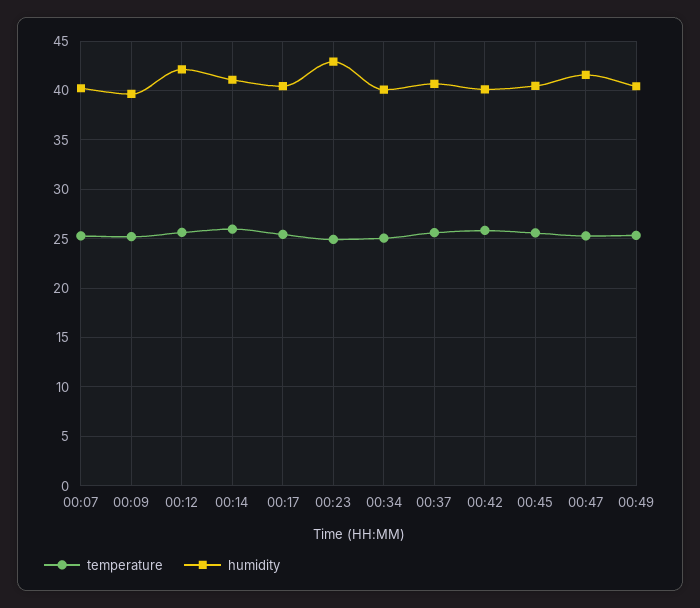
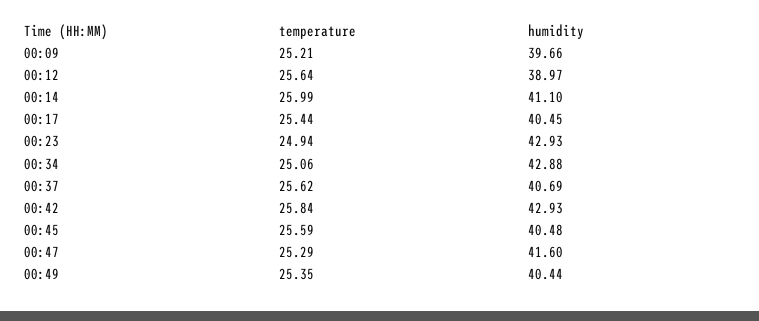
temperature, 00:07: 25 -> none
humidity, 00:07: 40 -> none
humidity, 00:12: 42 -> 38.97
humidity, 00:34: 40 -> 42.88
humidity, 00:42: 40 -> 42.93

